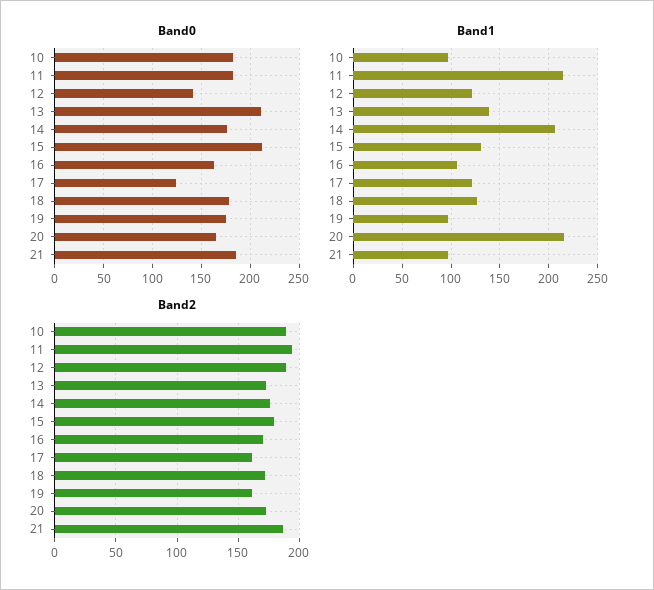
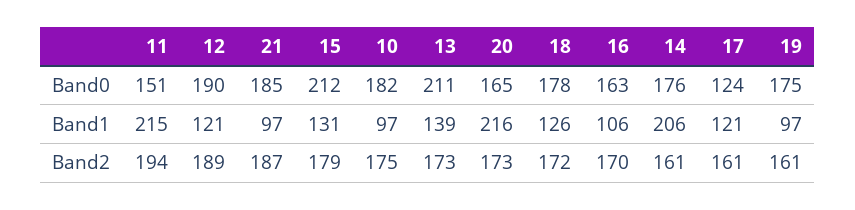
Band0, 11: 180 -> 151
Band0, 12: 140 -> 190
Band2, 10: 190 -> 175
Band2, 14: 175 -> 161

